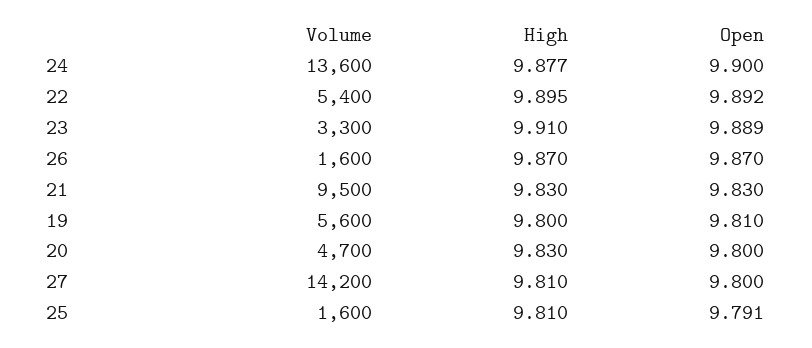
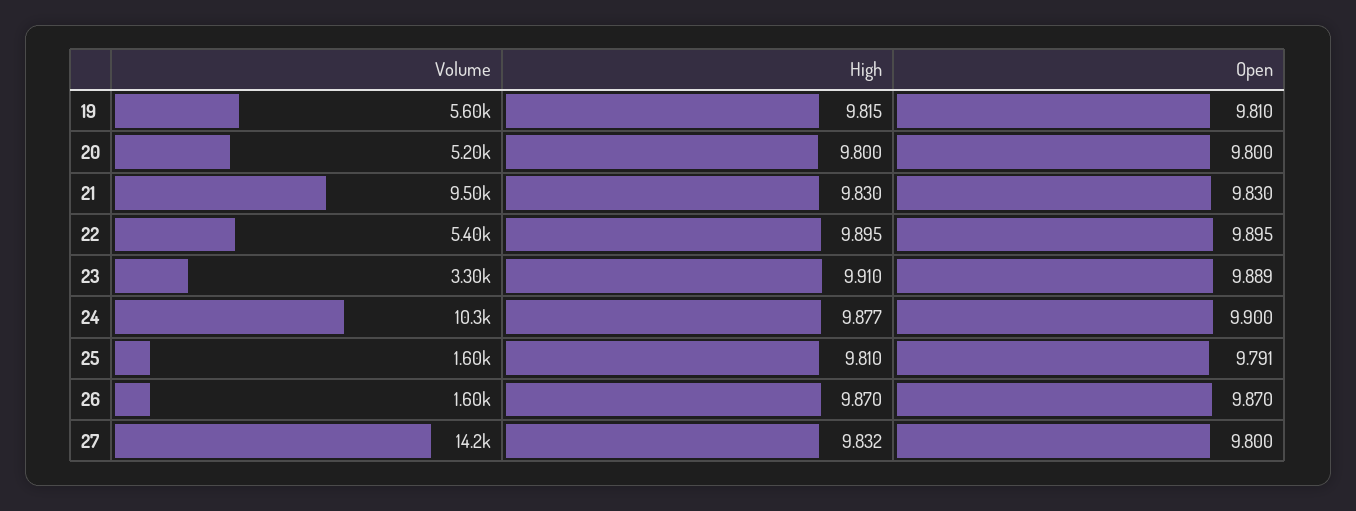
Volume, 24: 13600 -> 10300
Open, 22: 9.892 -> 9.895
High, 19: 9.8 -> 9.815
Volume, 20: 4700 -> 5200
High, 20: 9.83 -> 9.8
High, 27: 9.81 -> 9.832

